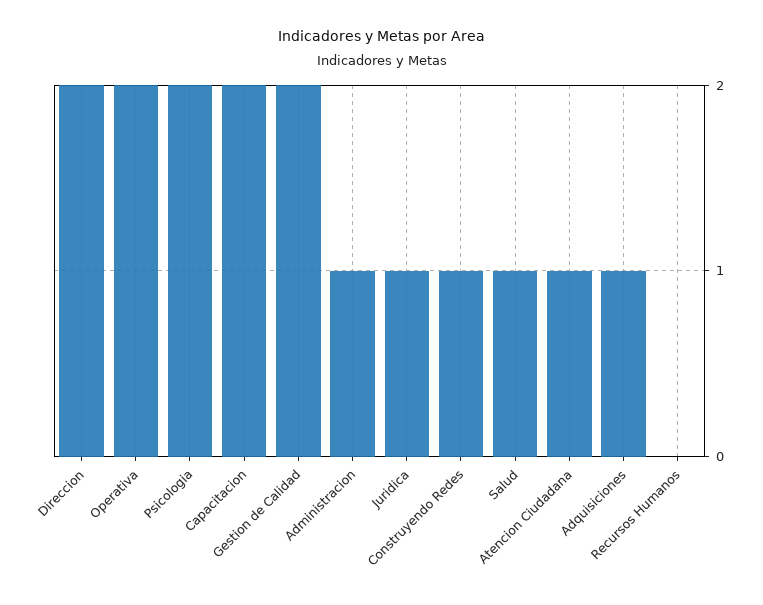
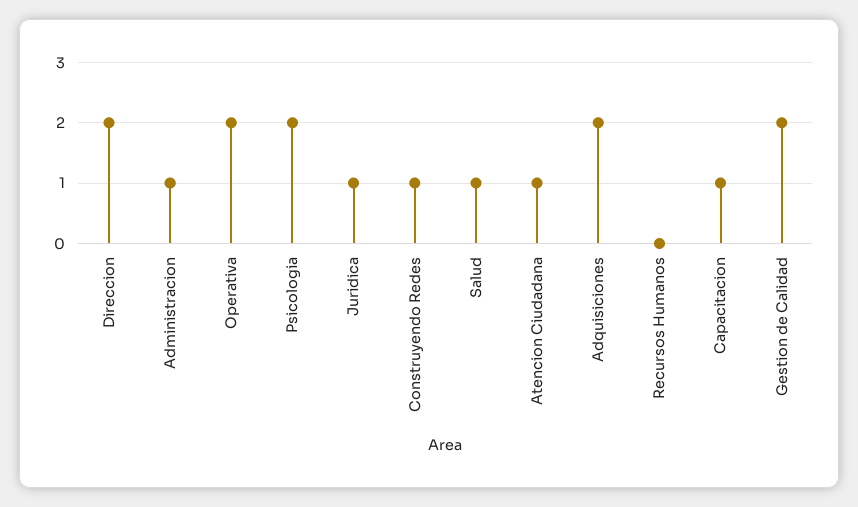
Capacitacion: 2 -> 1
Adquisiciones: 1 -> 2

